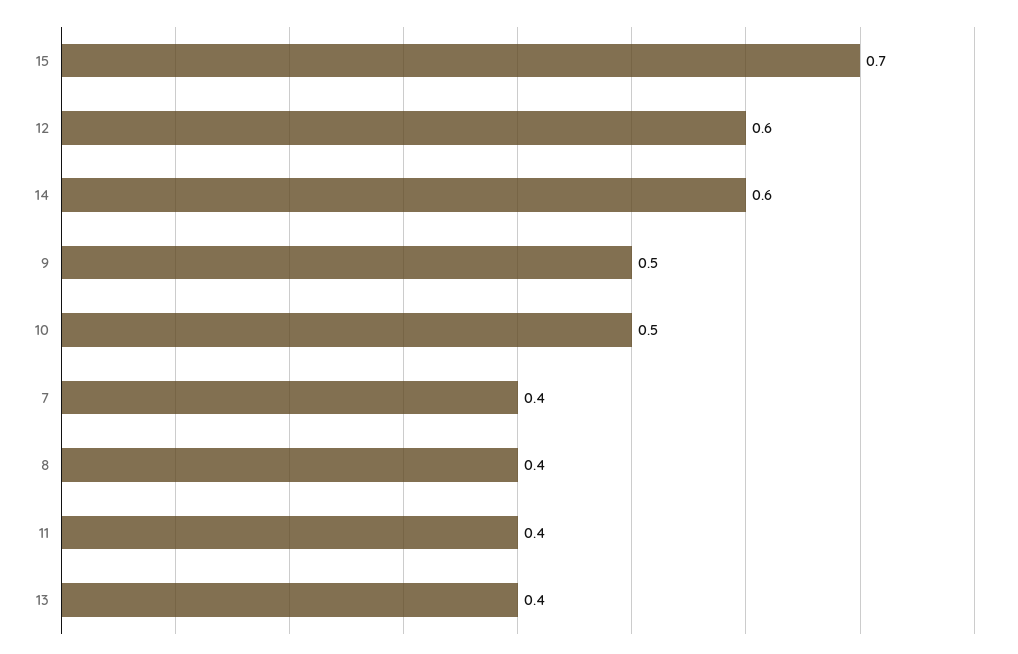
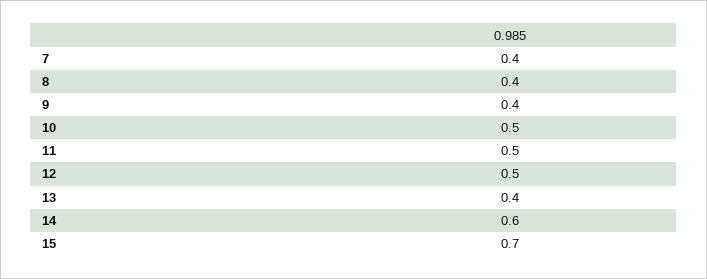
12: 0.6 -> 0.5
9: 0.5 -> 0.4
11: 0.4 -> 0.5

